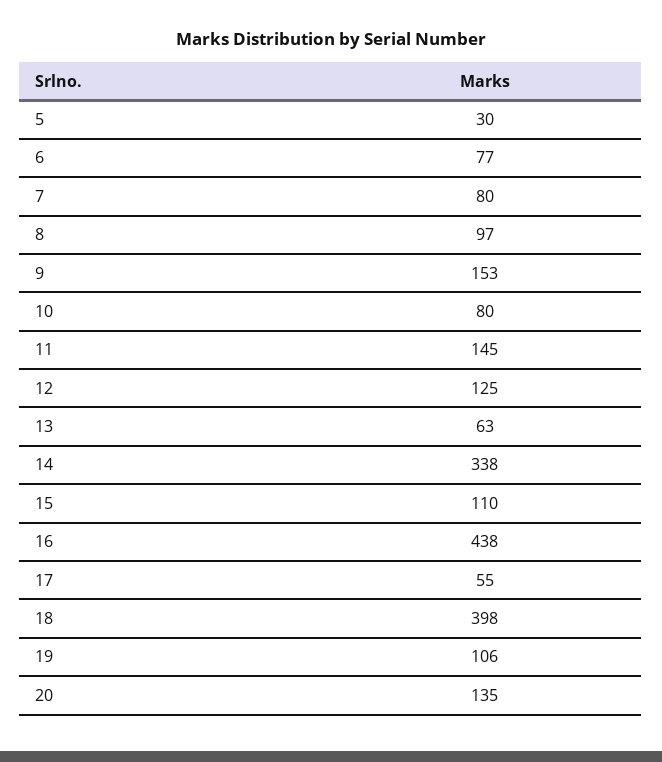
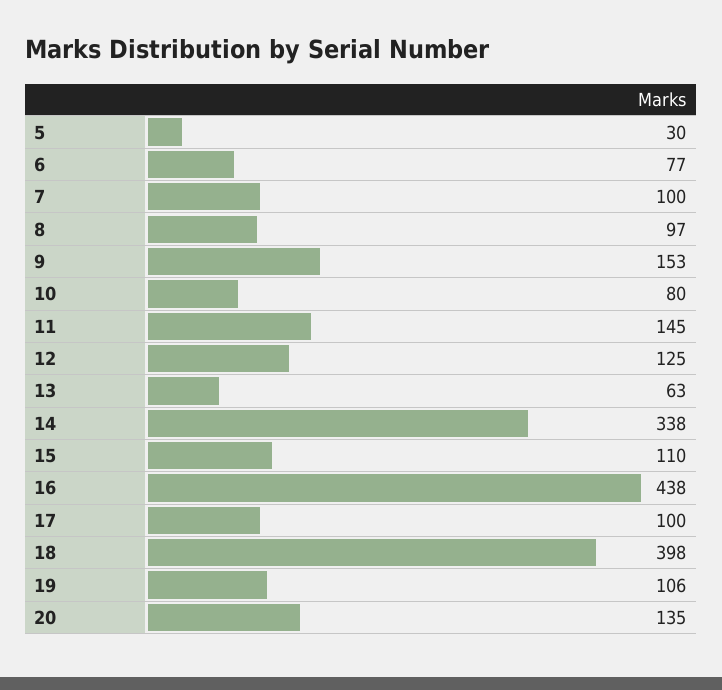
7: 80 -> 100
17: 55 -> 100

